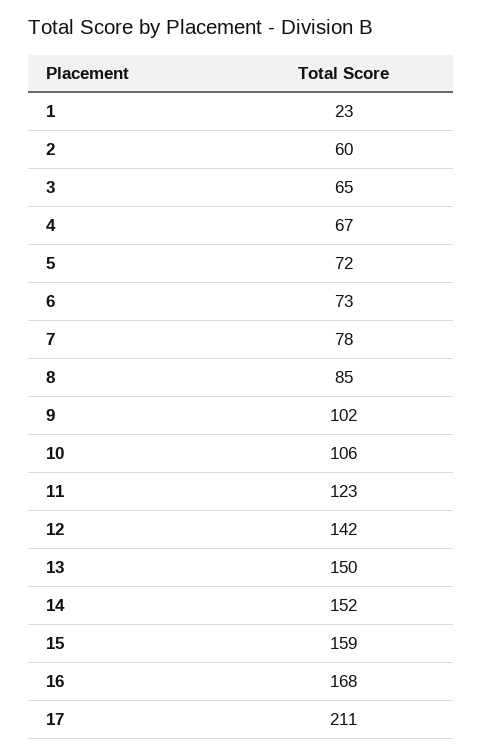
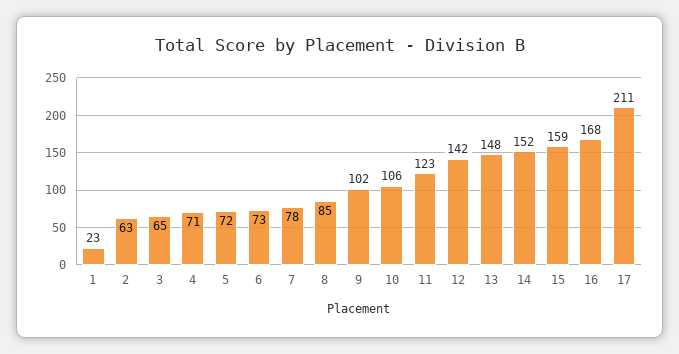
2: 60 -> 63
4: 67 -> 71
13: 150 -> 148

